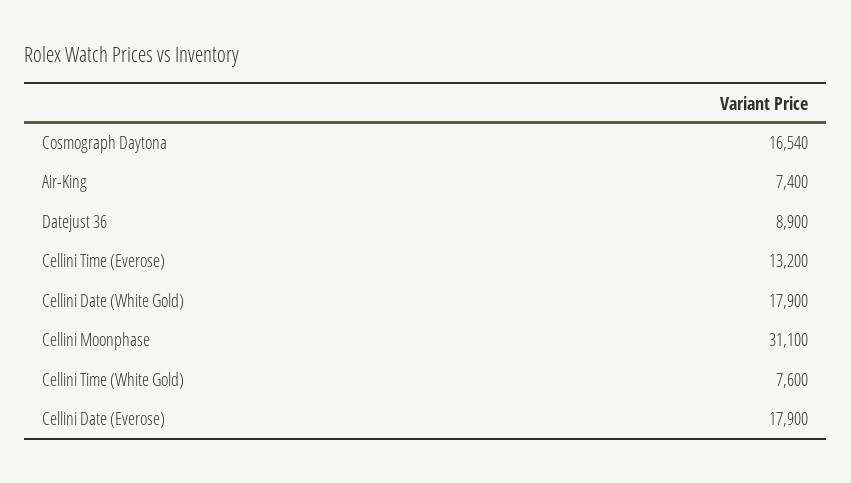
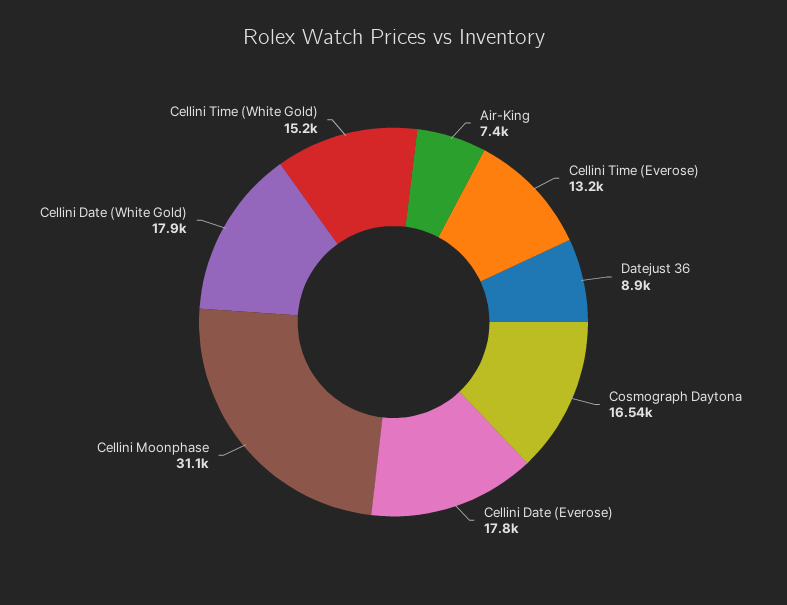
Cellini Time (White Gold): 7600 -> 15200
Cellini Date (Everose): 17900 -> 17800

